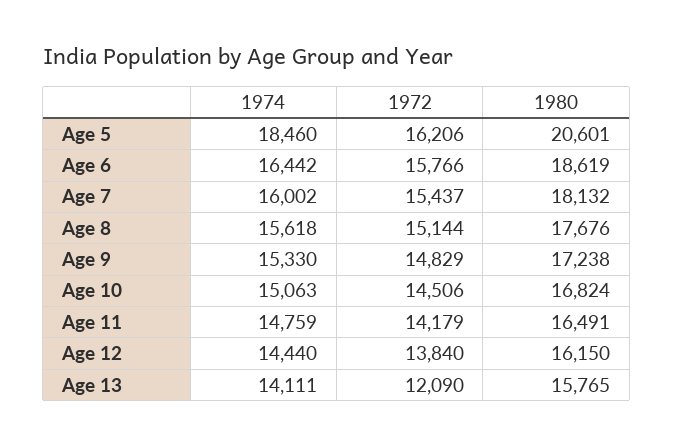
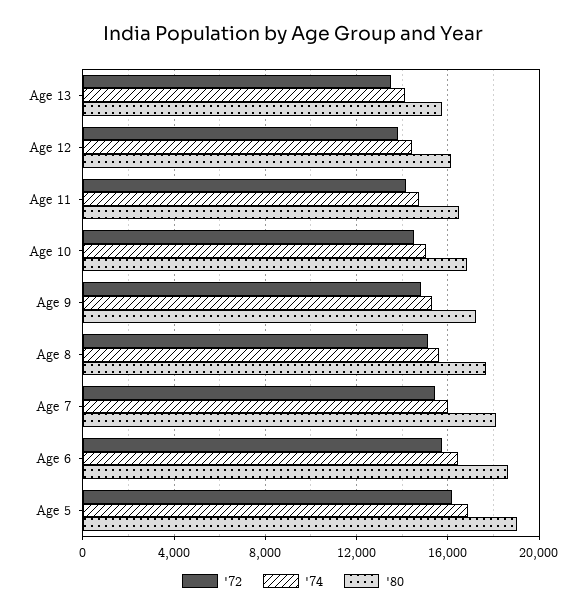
1974, Age 5: 18460 -> 17000
1980, Age 5: 20601 -> 19000
1972, Age 13: 12090 -> 13500

